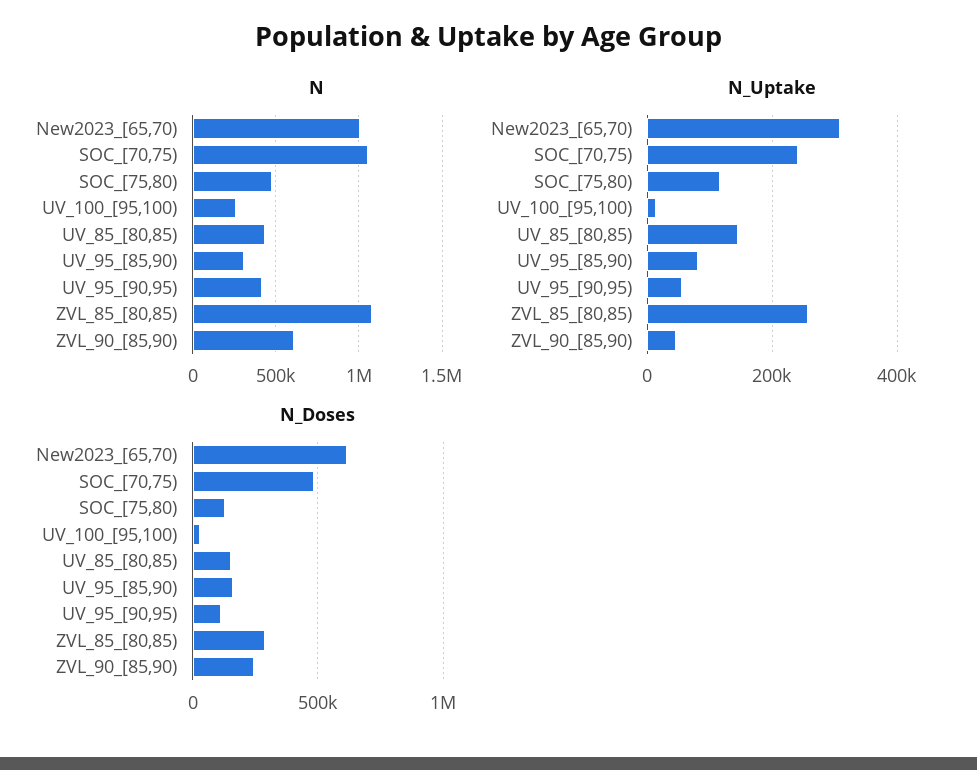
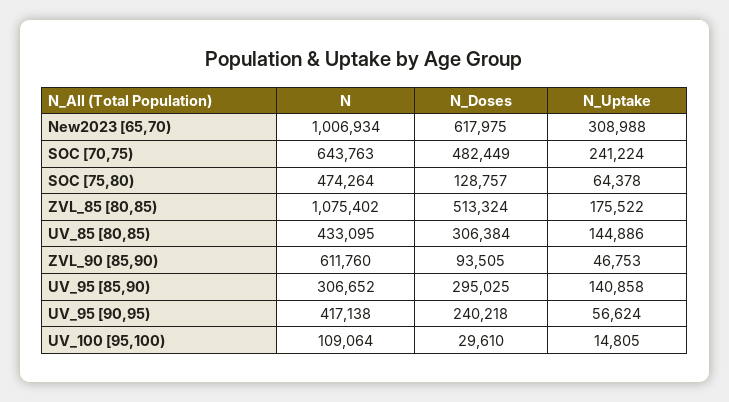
N, SOC_[70,75): 1050000 -> 643763
N, UV_100_[95,100): 250000 -> 109064
N_Uptake, SOC_[75,80): 120000 -> 64378
N_Uptake, UV_95_[85,90): 80000 -> 140858
N_Uptake, ZVL_85_[80,85): 260000 -> 175522
N_Doses, UV_85_[80,85): 150000 -> 306384
N_Doses, UV_95_[85,90): 150000 -> 295025
N_Doses, UV_95_[90,95): 100000 -> 240218
N_Doses, ZVL_85_[80,85): 300000 -> 513324
N_Doses, ZVL_90_[85,90): 250000 -> 93505

